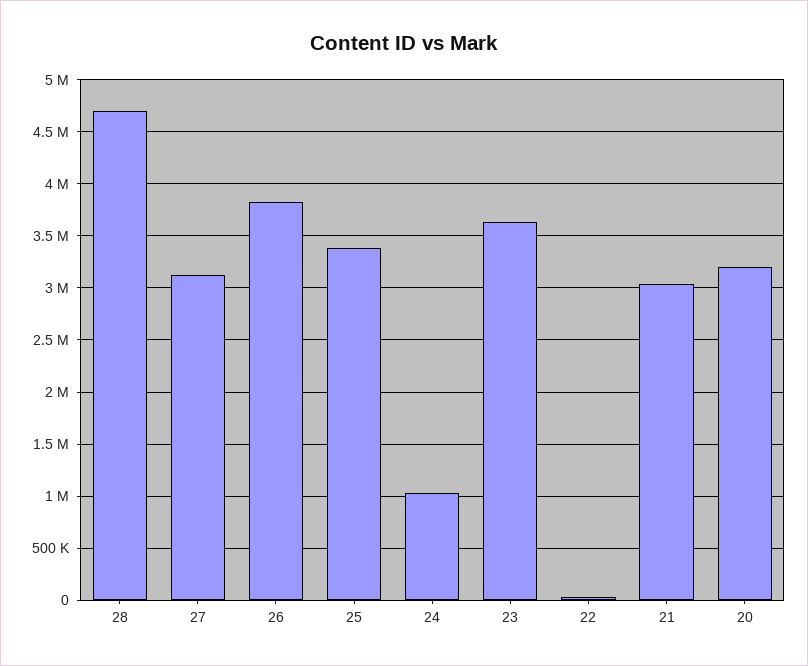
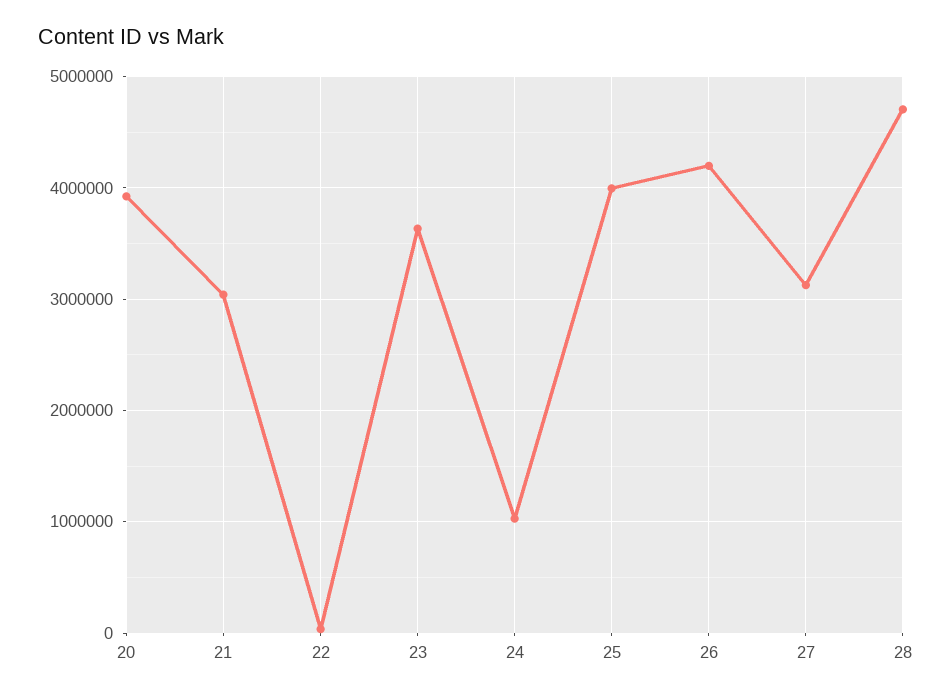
26: 3800000 -> 4200000
25: 3400000 -> 4000000
20: 3200000 -> 3900000

